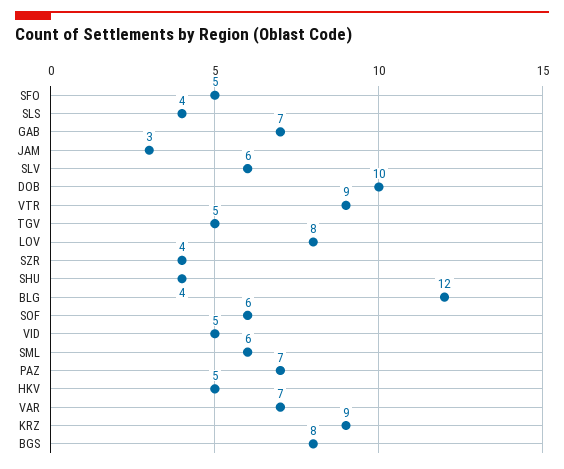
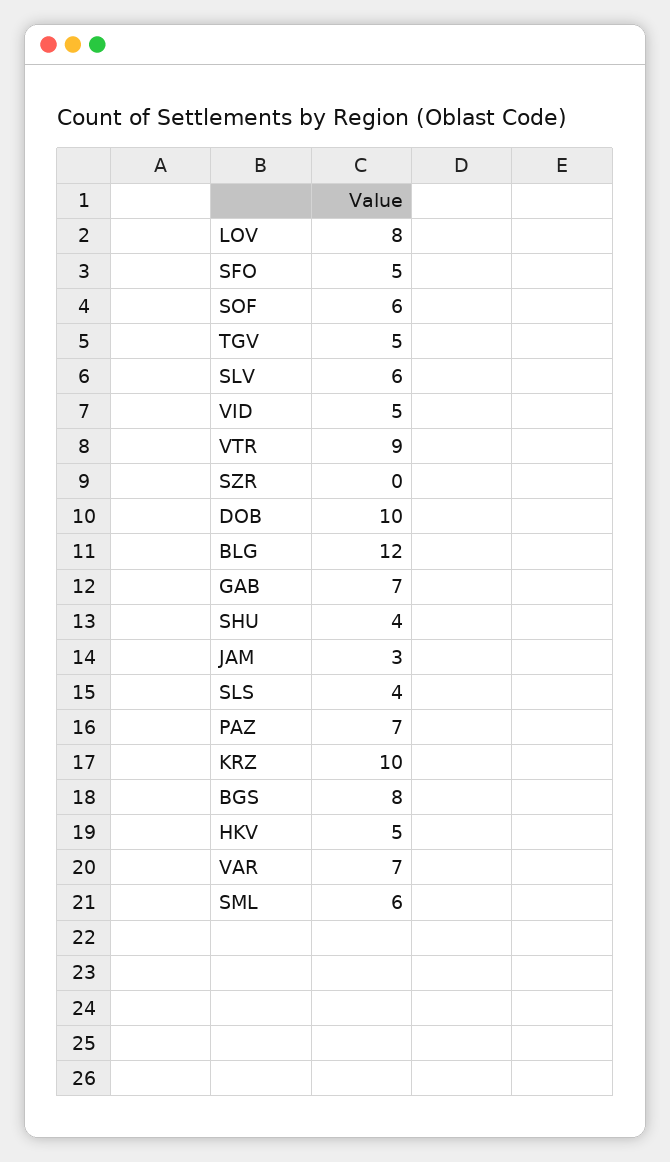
SZR: 4 -> 0
KRZ: 9 -> 10

